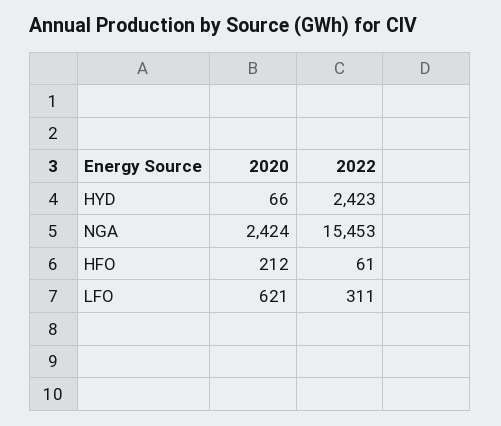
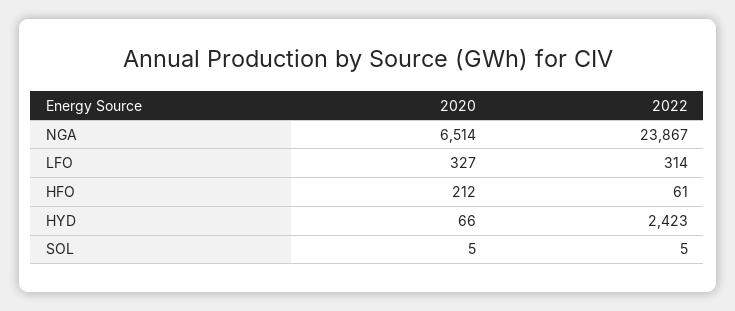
2020, NGA: 2424 -> 6514
2022, NGA: 15453 -> 23867
2020, LFO: 621 -> 327
2022, LFO: 311 -> 314
2020, SOL: none -> 5
2022, SOL: none -> 5

